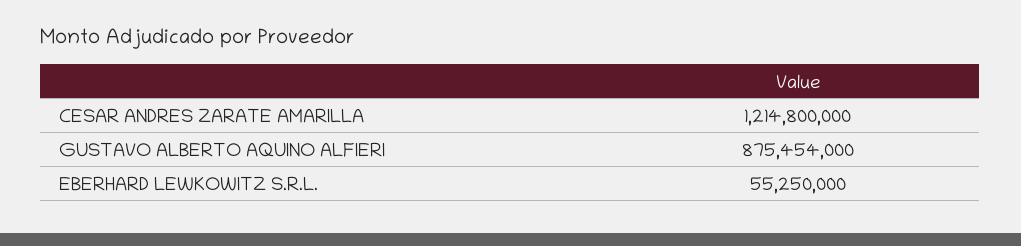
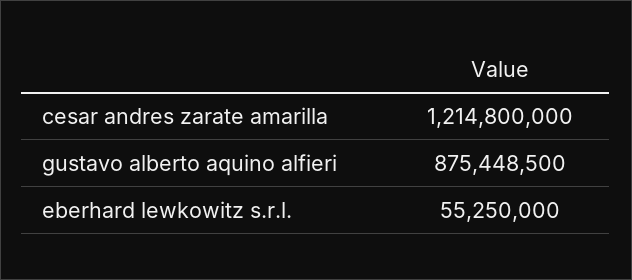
GUSTAVO ALBERTO AQUINO ALFIERI: 875454000 -> 875448500

